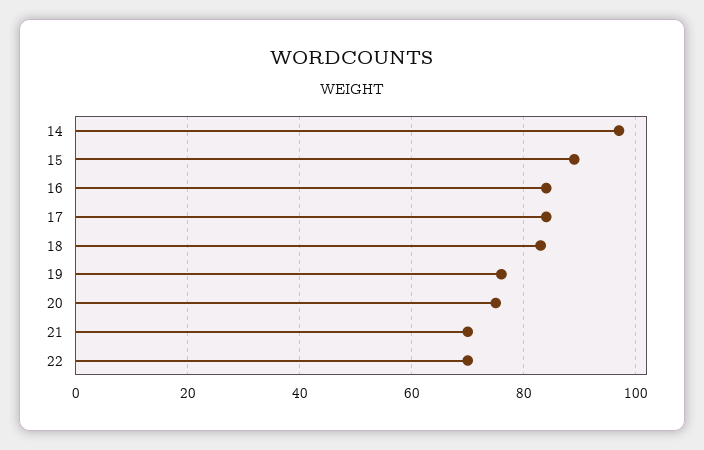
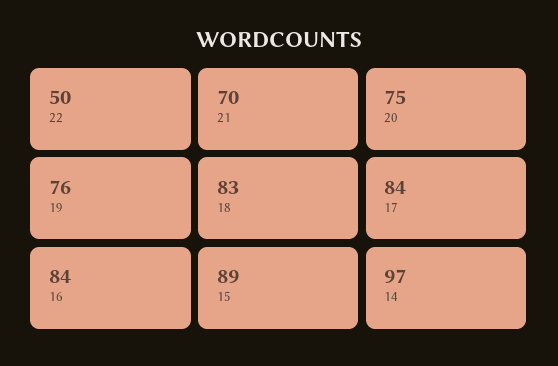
22: 70 -> 50

